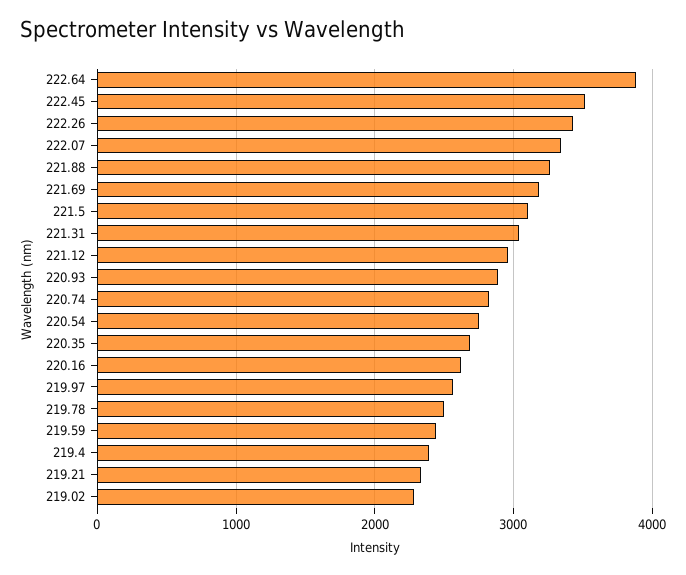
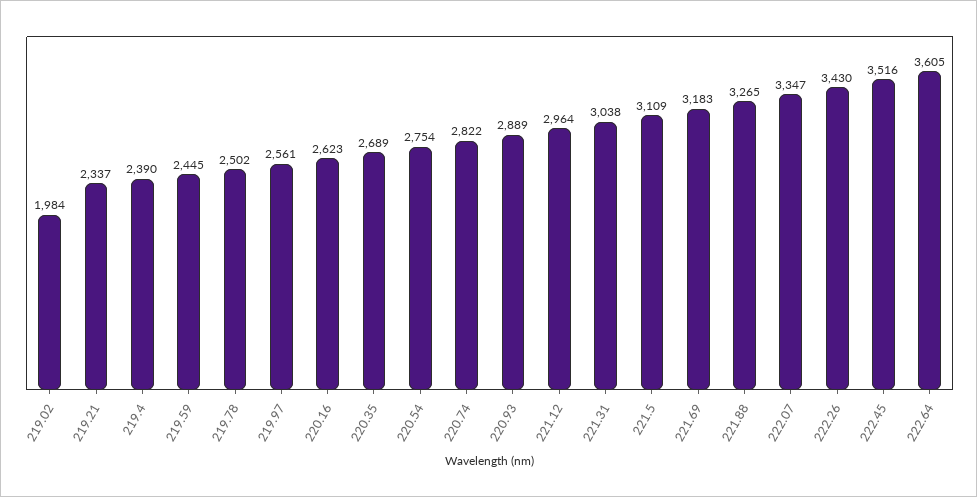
222.64: 3900 -> 3605
219.02: 2300 -> 1984

